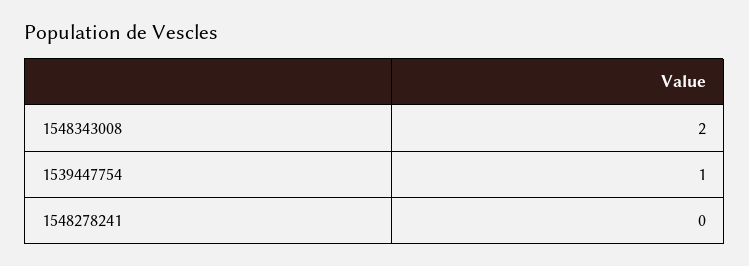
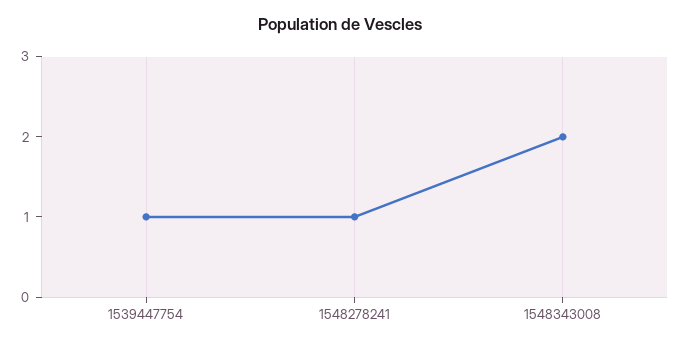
1548278241: 0 -> 1

